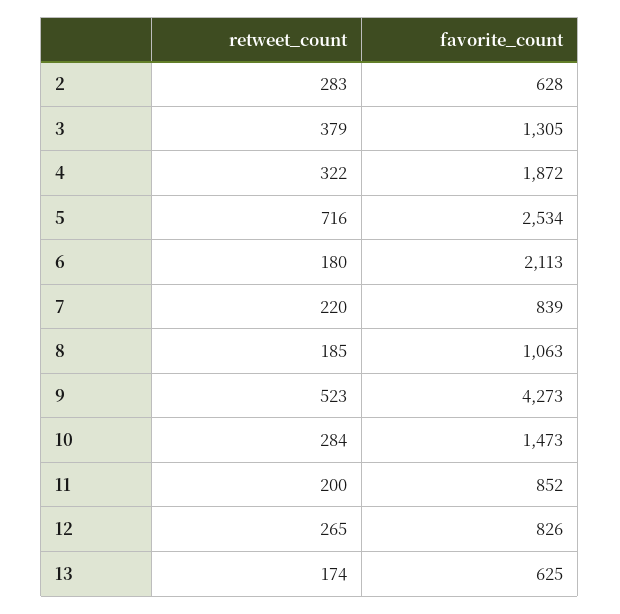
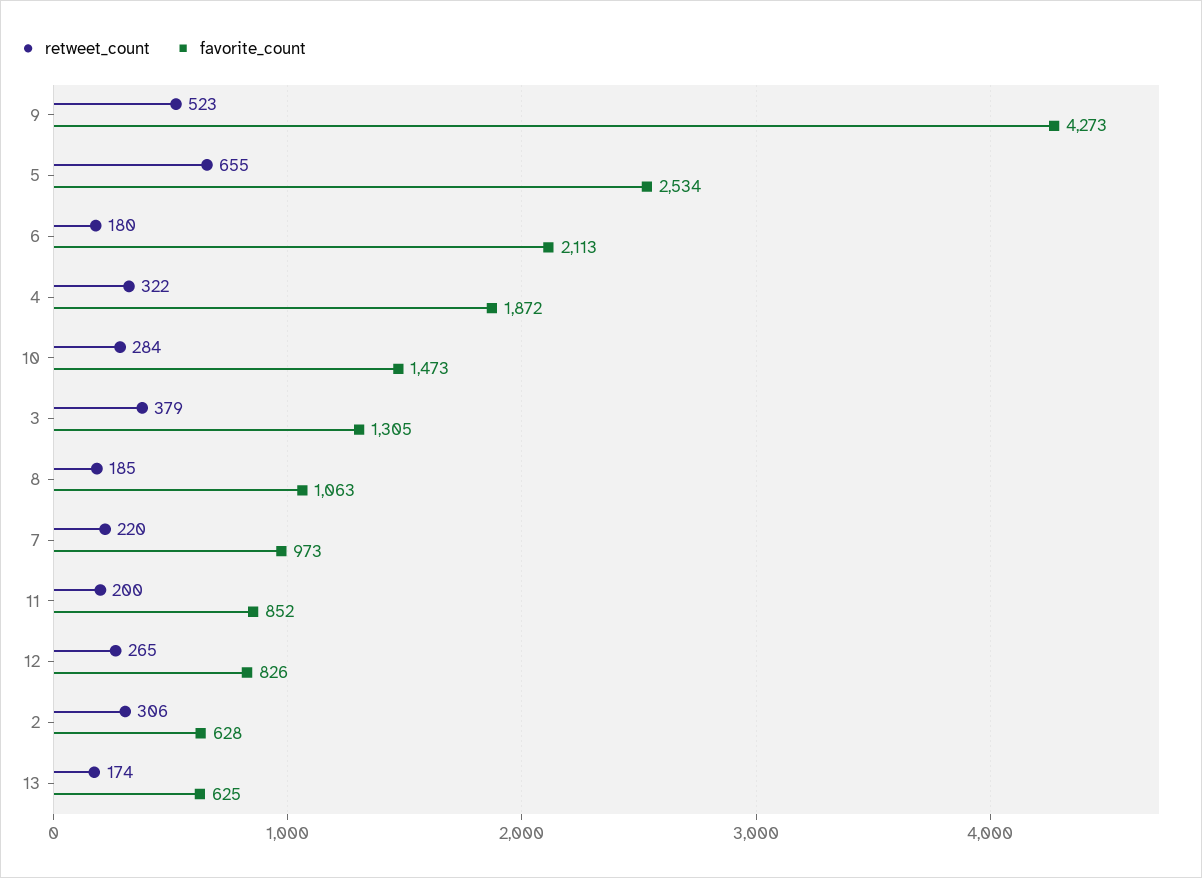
retweet_count, 2: 283 -> 306
retweet_count, 5: 716 -> 655
favorite_count, 7: 839 -> 973

